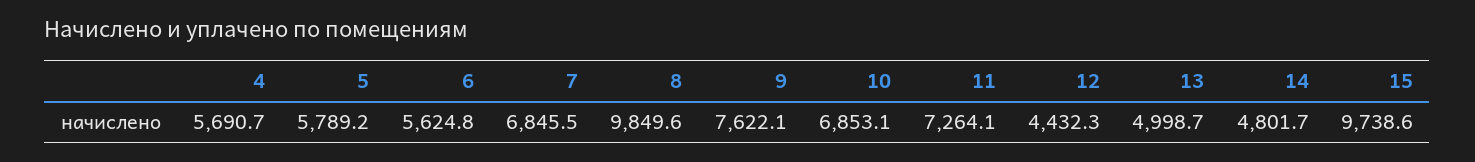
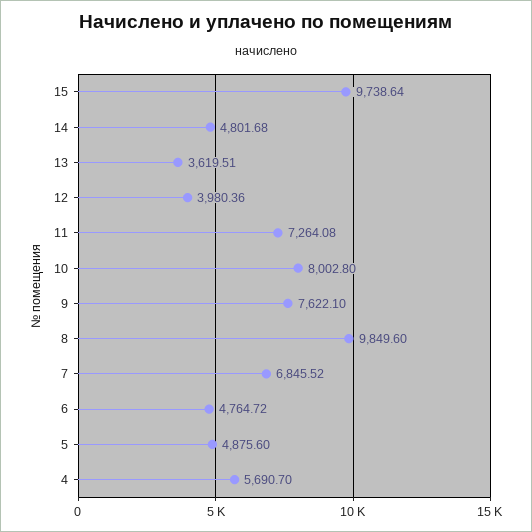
5: 5789.2 -> 4875.6
6: 5624.8 -> 4764.72
10: 6853.1 -> 8002.8
12: 4432.3 -> 3980.36
13: 4998.7 -> 3619.51

